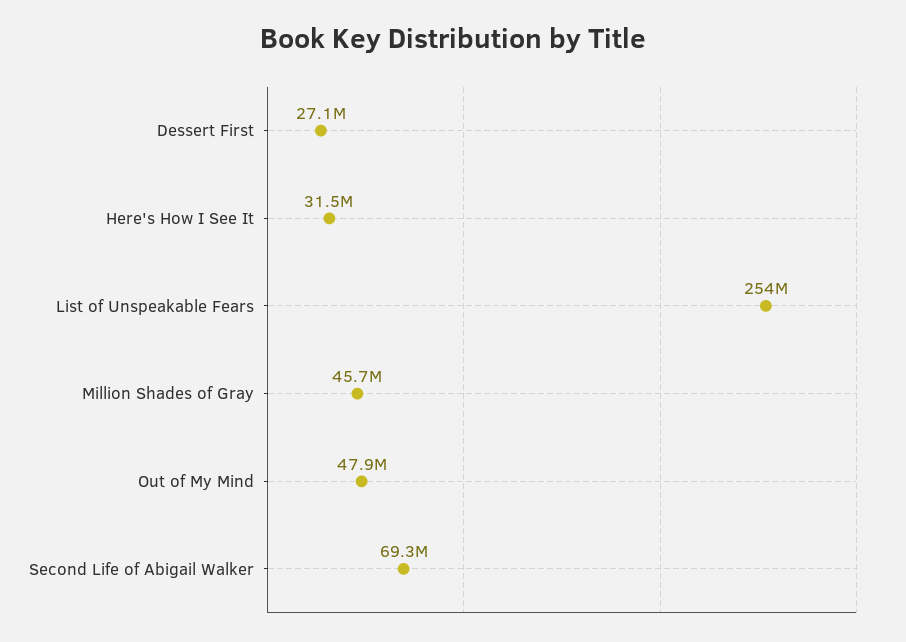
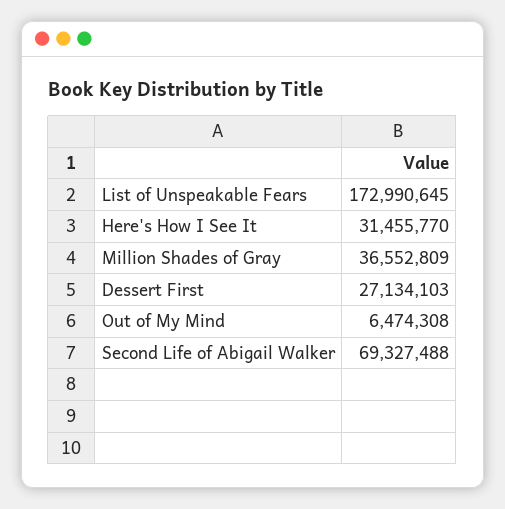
List of Unspeakable Fears: 254000000 -> 172990645
Million Shades of Gray: 45700000 -> 36552809
Out of My Mind: 47900000 -> 6474308

